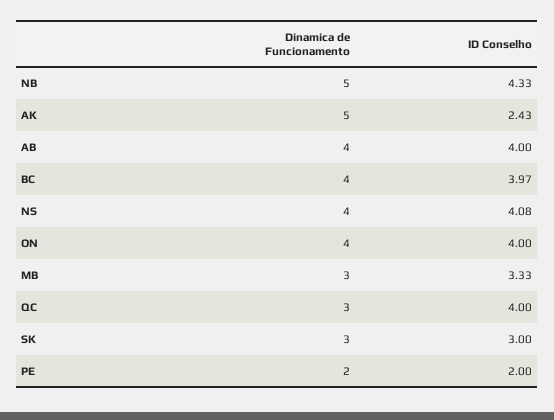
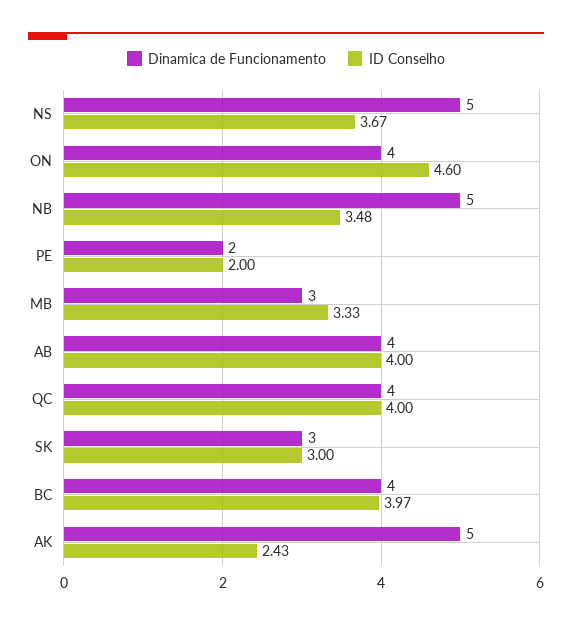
ID Conselho, NB: 4.33 -> 3.48
Dinamica de Funcionamento, NS: 4 -> 5
ID Conselho, NS: 4.08 -> 3.67
ID Conselho, ON: 4 -> 4.6
Dinamica de Funcionamento, QC: 3 -> 4

